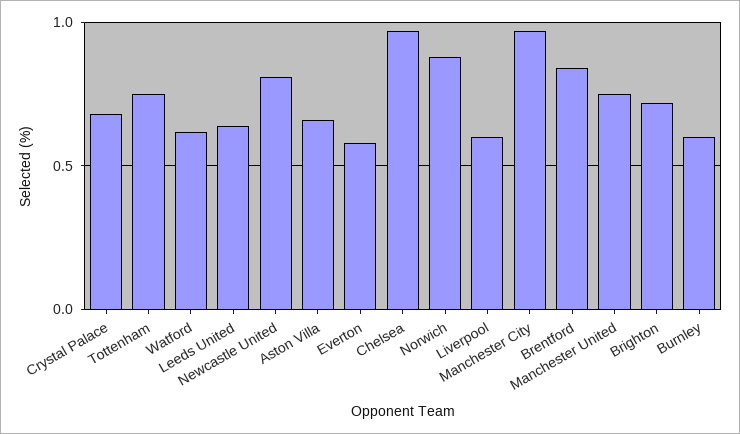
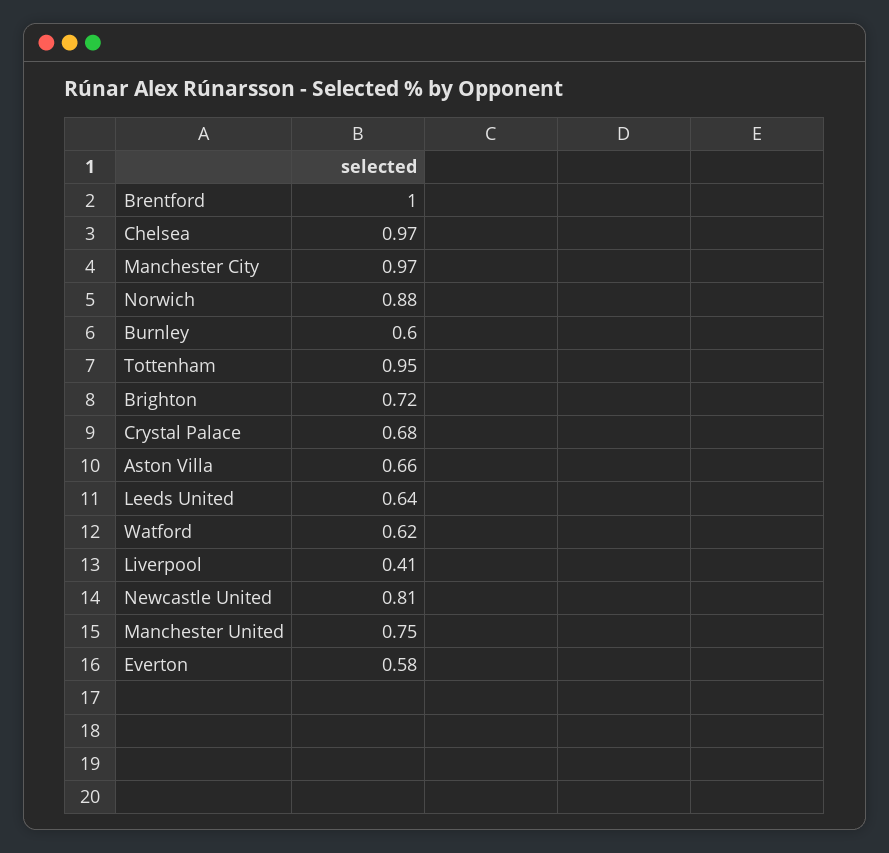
Tottenham: 0.75 -> 0.95
Liverpool: 0.6 -> 0.41
Brentford: 0.85 -> 1

